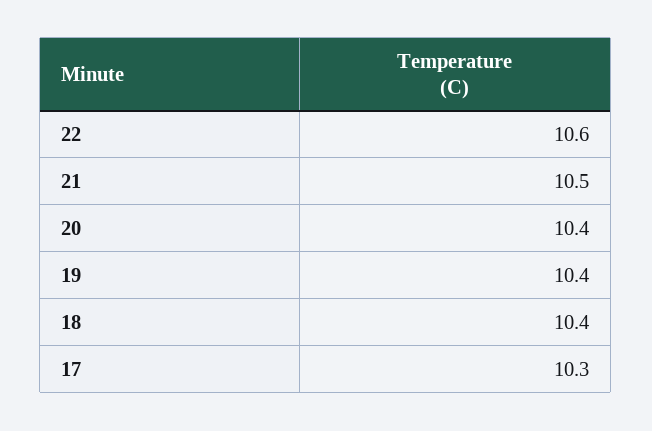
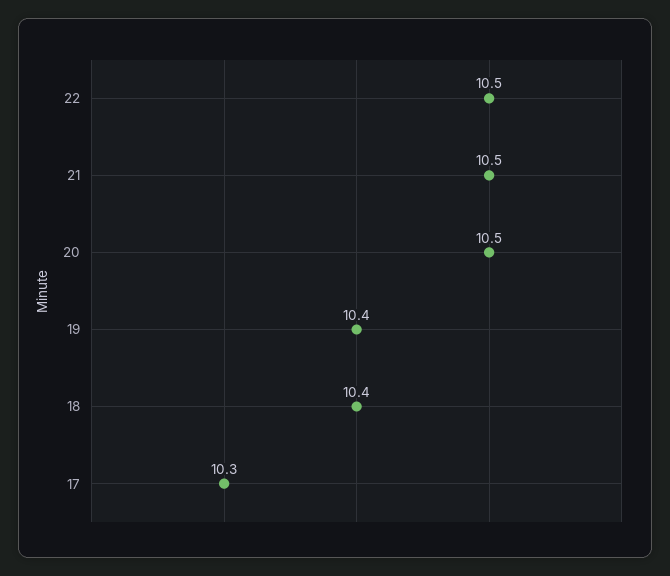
22: 10.6 -> 10.5
20: 10.4 -> 10.5

